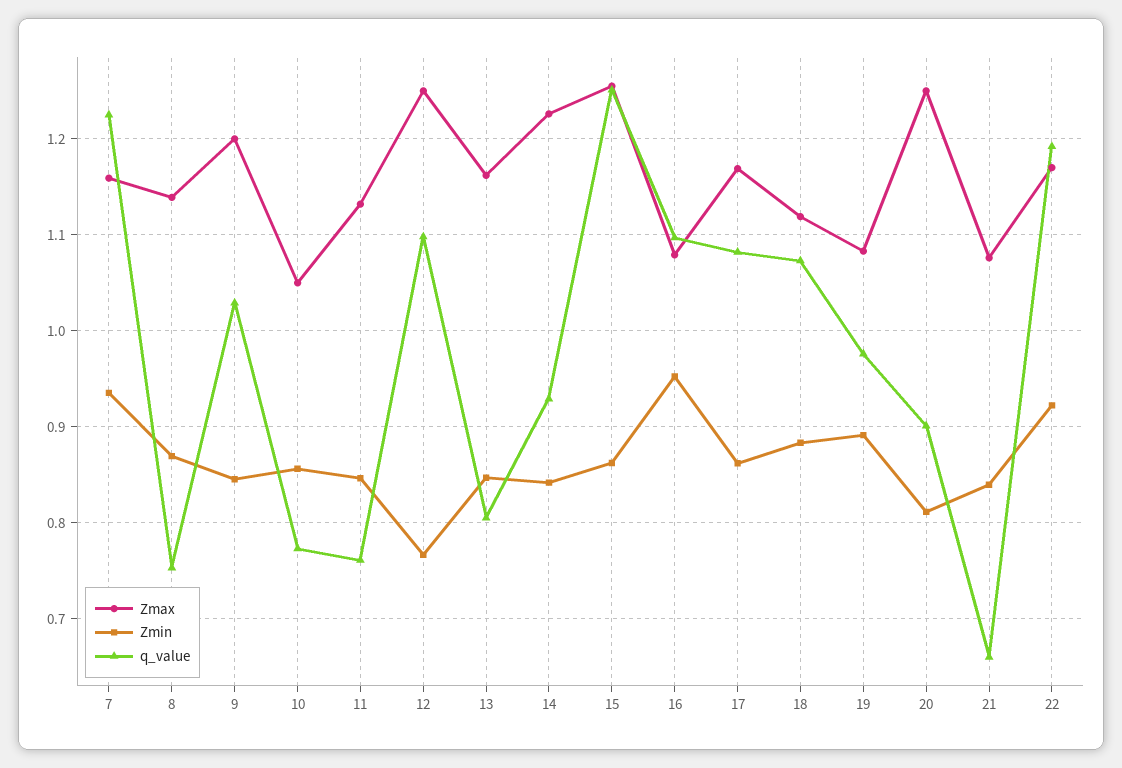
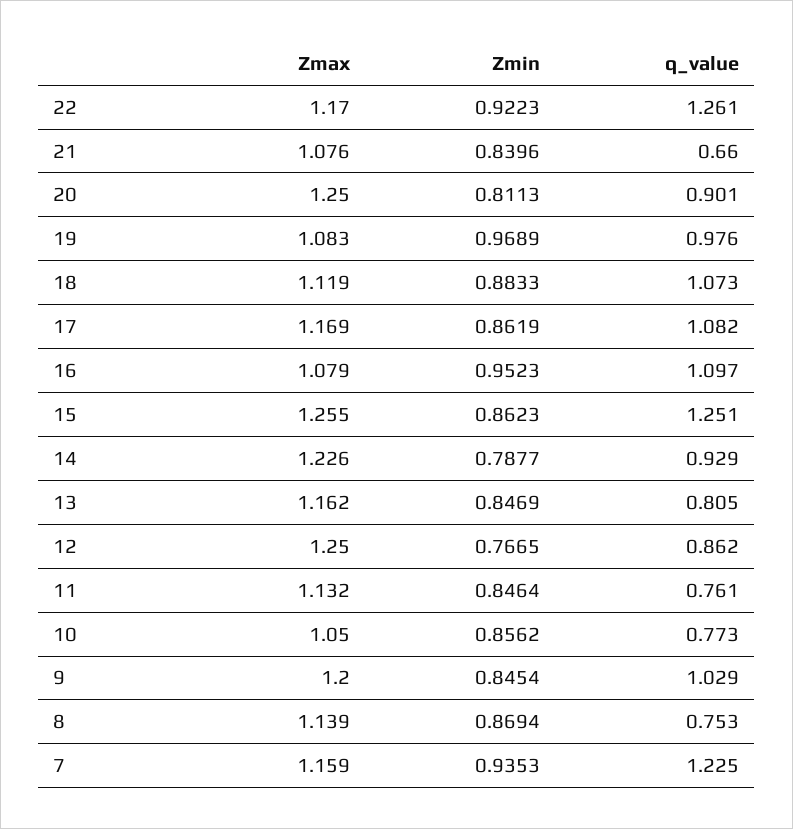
q_value, 12: 1.1 -> 0.862
Zmin, 14: 0.84 -> 0.7877
Zmin, 19: 0.89 -> 0.9689
q_value, 22: 1.19 -> 1.261

